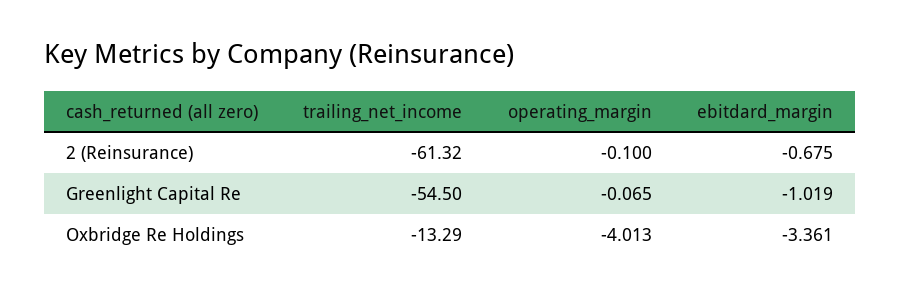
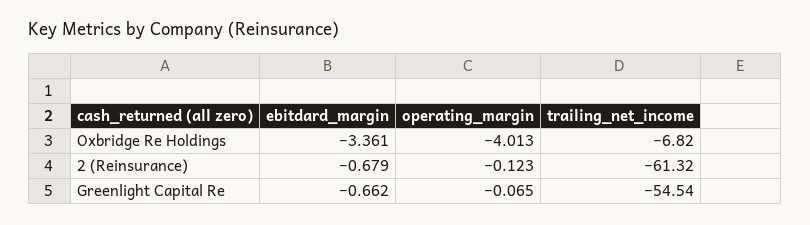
operating_margin, 2 (Reinsurance): -0.1 -> -0.123
ebitdard_margin, 2 (Reinsurance): -0.675 -> -0.679
trailing_net_income, Greenlight Capital Re: -54.5 -> -54.54
ebitdard_margin, Greenlight Capital Re: -1.019 -> -0.662
trailing_net_income, Oxbridge Re Holdings: -13.29 -> -6.82

